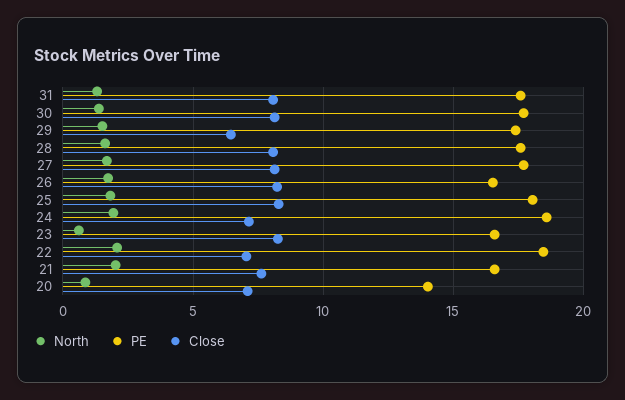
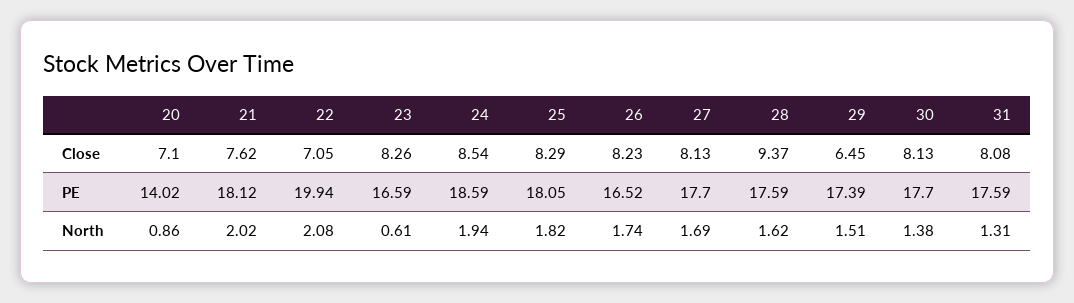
Close, 28: 8 -> 9.37
Close, 24: 7 -> 8.54
PE, 22: 18.5 -> 19.94
PE, 21: 16.5 -> 18.12

